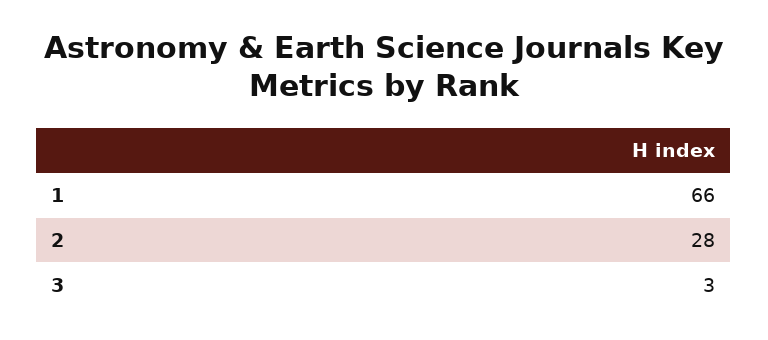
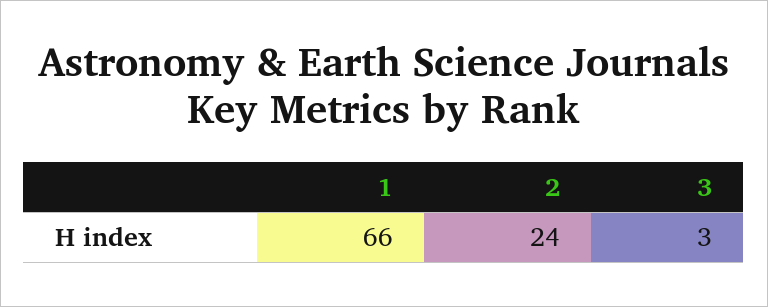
2: 28 -> 24

